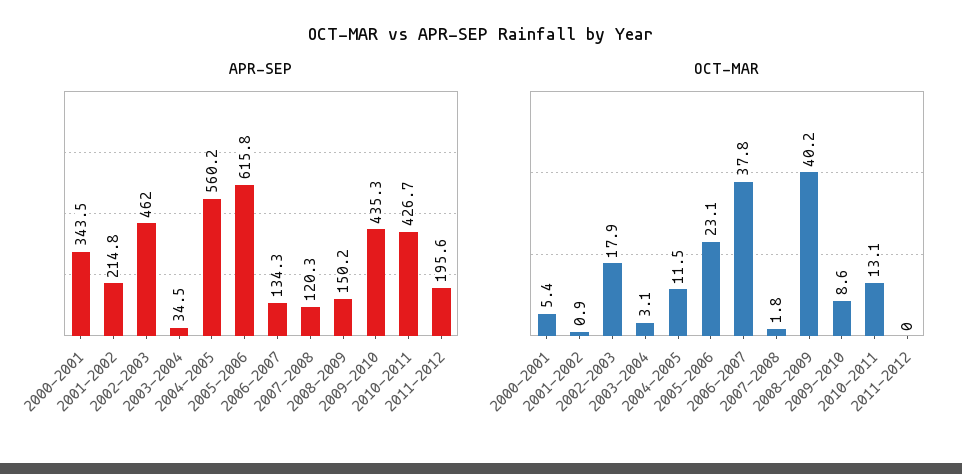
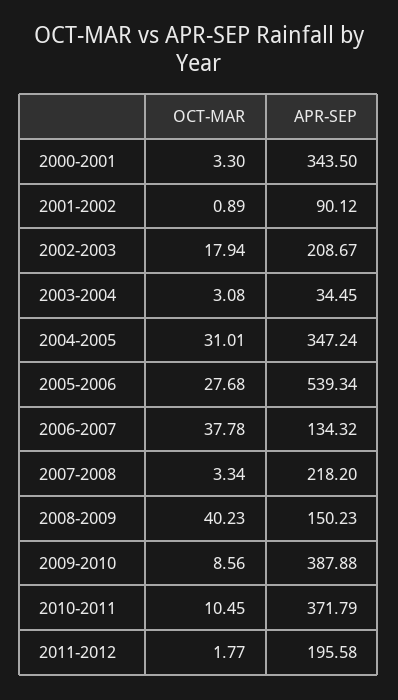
APR-SEP, 2001-2002: 214.8 -> 90.12
APR-SEP, 2002-2003: 462 -> 208.67
APR-SEP, 2004-2005: 560.2 -> 347.24
APR-SEP, 2005-2006: 615.8 -> 539.34
APR-SEP, 2007-2008: 120.3 -> 218.2
APR-SEP, 2009-2010: 435.3 -> 387.88
APR-SEP, 2010-2011: 426.7 -> 371.79
OCT-MAR, 2000-2001: 5.4 -> 3.3
OCT-MAR, 2004-2005: 11.5 -> 31.01
OCT-MAR, 2005-2006: 23.1 -> 27.68
OCT-MAR, 2007-2008: 1.8 -> 3.34
OCT-MAR, 2010-2011: 13.1 -> 10.45
OCT-MAR, 2011-2012: 0 -> 1.77

